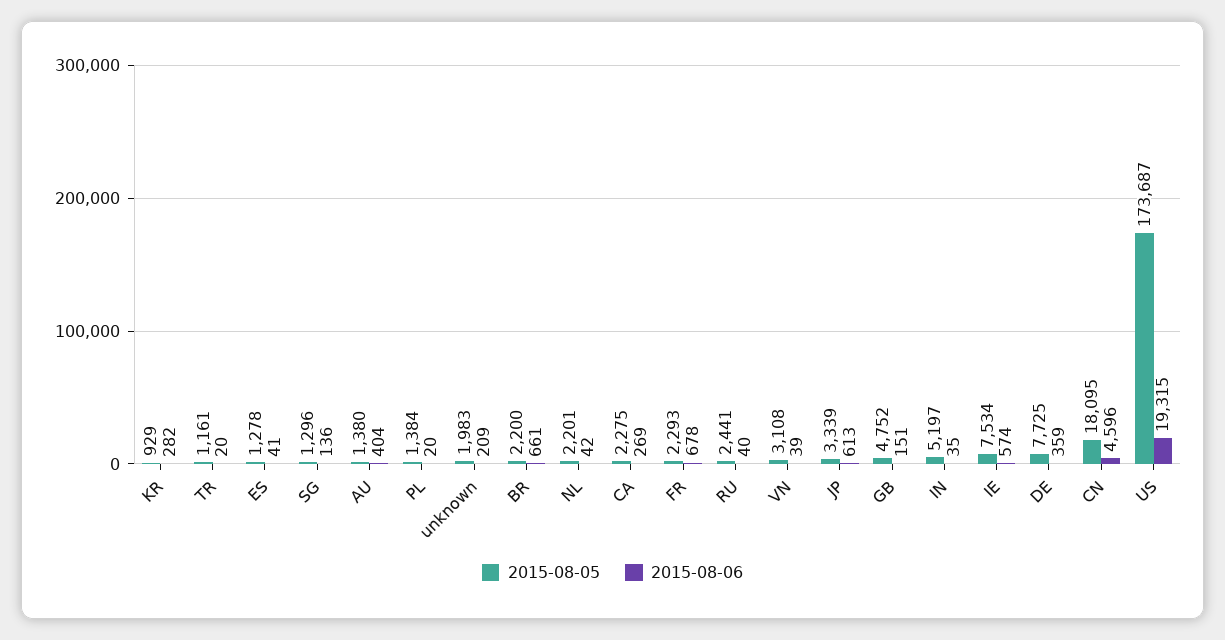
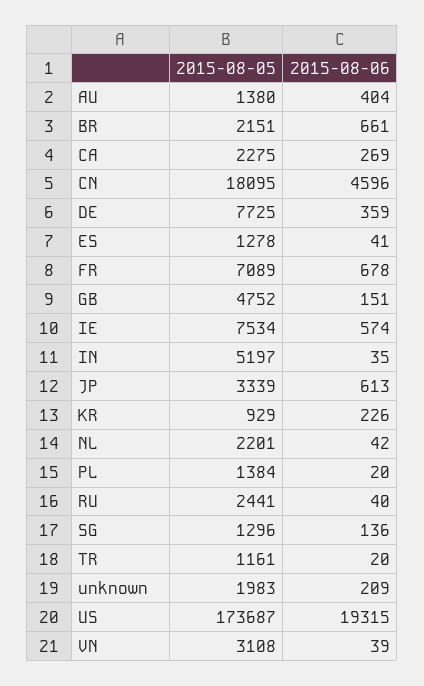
2015-08-06, KR: 282 -> 226
2015-08-05, BR: 2200 -> 2151
2015-08-05, FR: 2293 -> 7089

